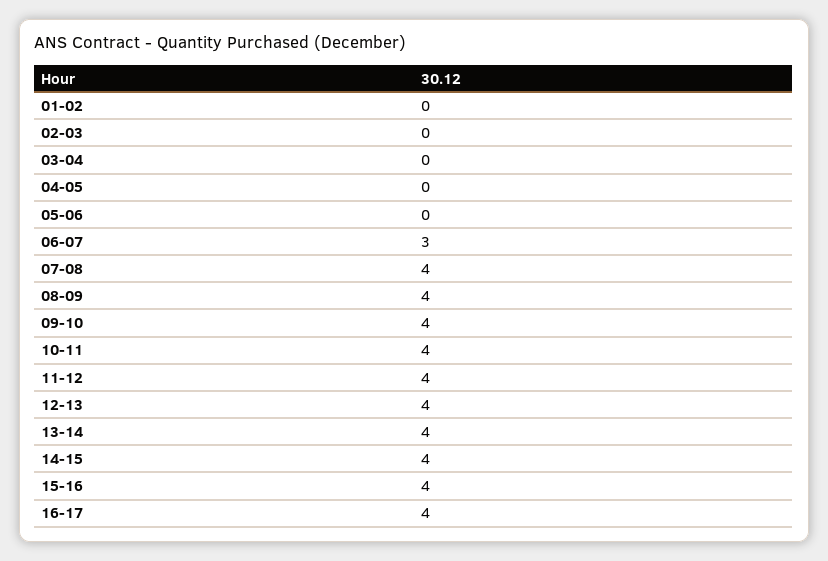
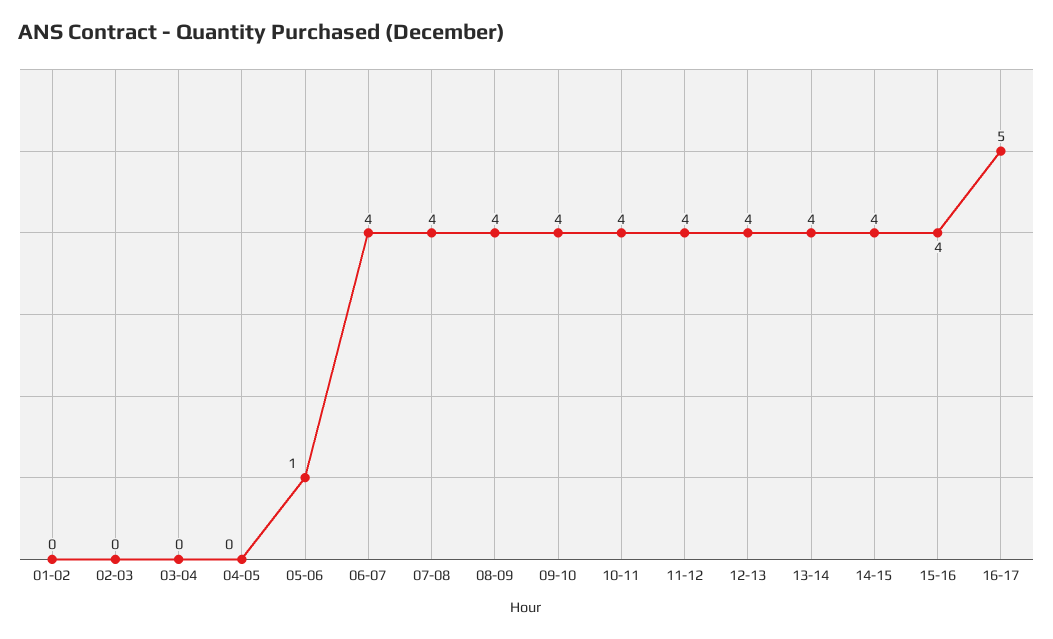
05-06: 0 -> 1
06-07: 3 -> 4
16-17: 4 -> 5

